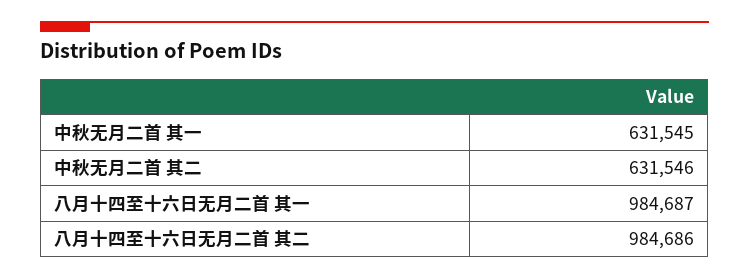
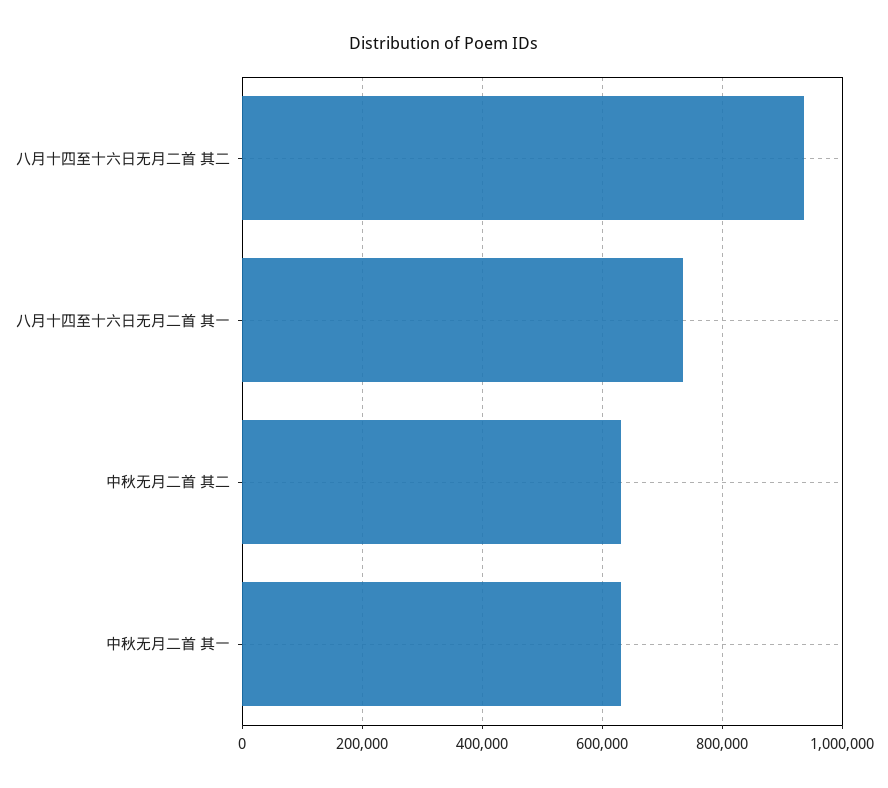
八月十四至十六日无月二首 其一: 984687 -> 740000
八月十四至十六日无月二首 其二: 984686 -> 940000

